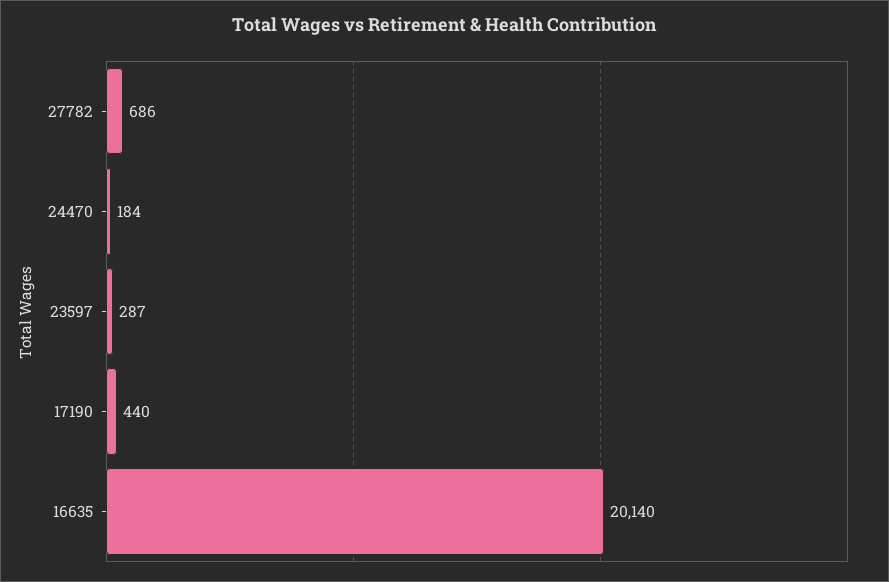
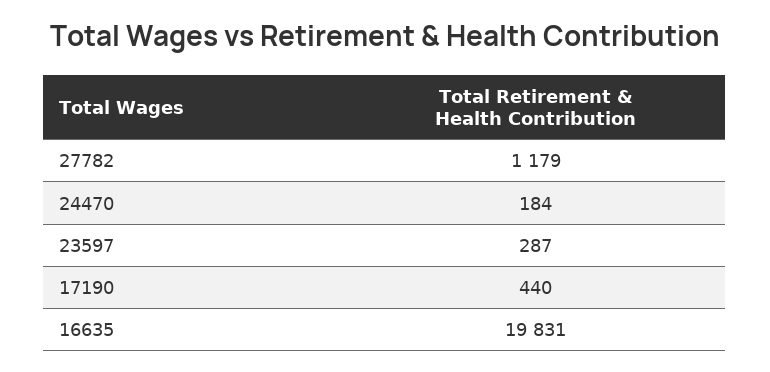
27782: 686 -> 1179
16635: 20140 -> 19831

